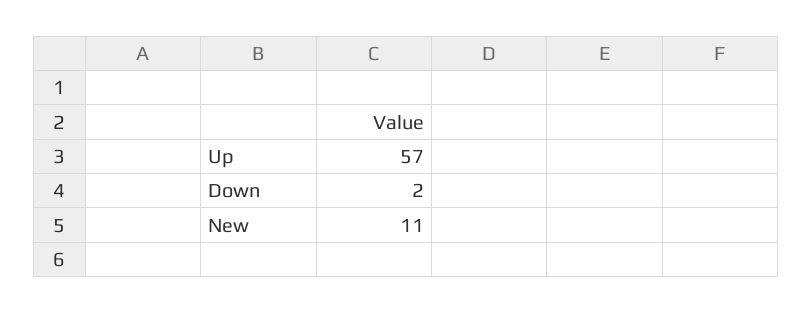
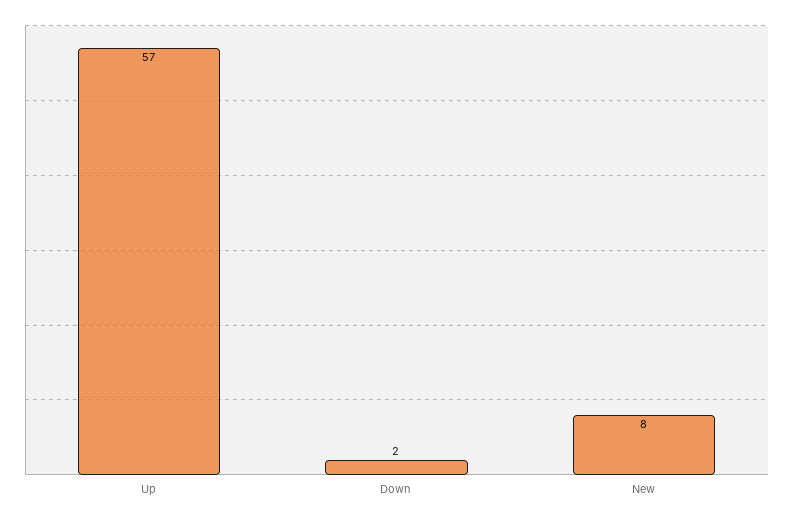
New: 11 -> 8

